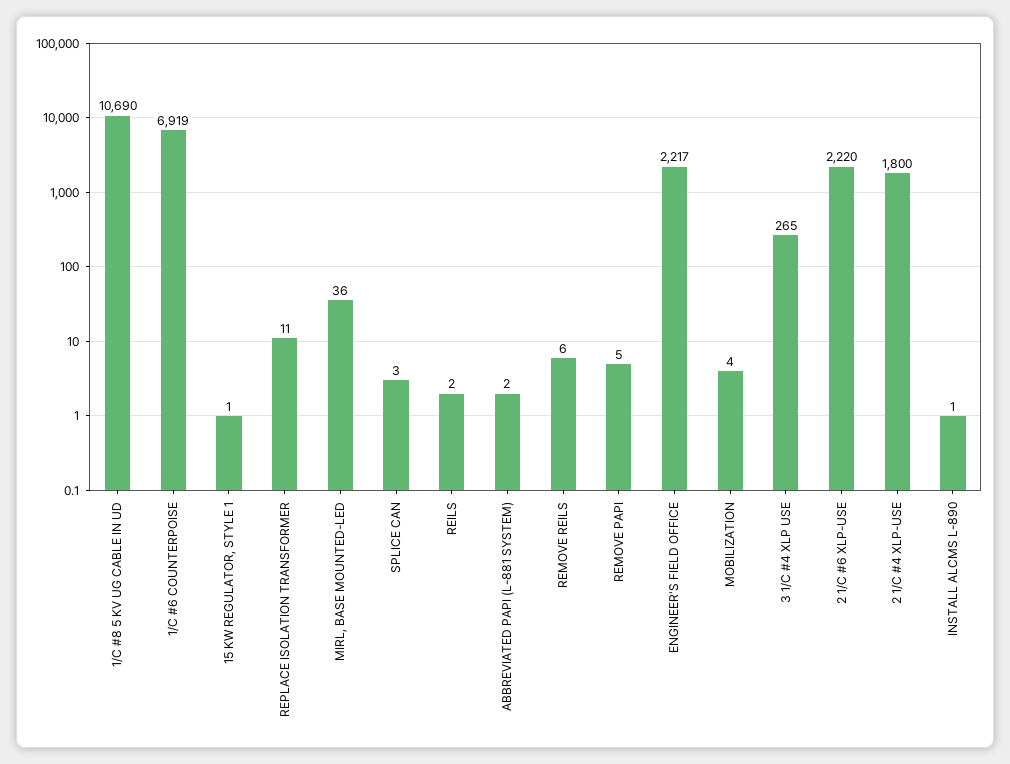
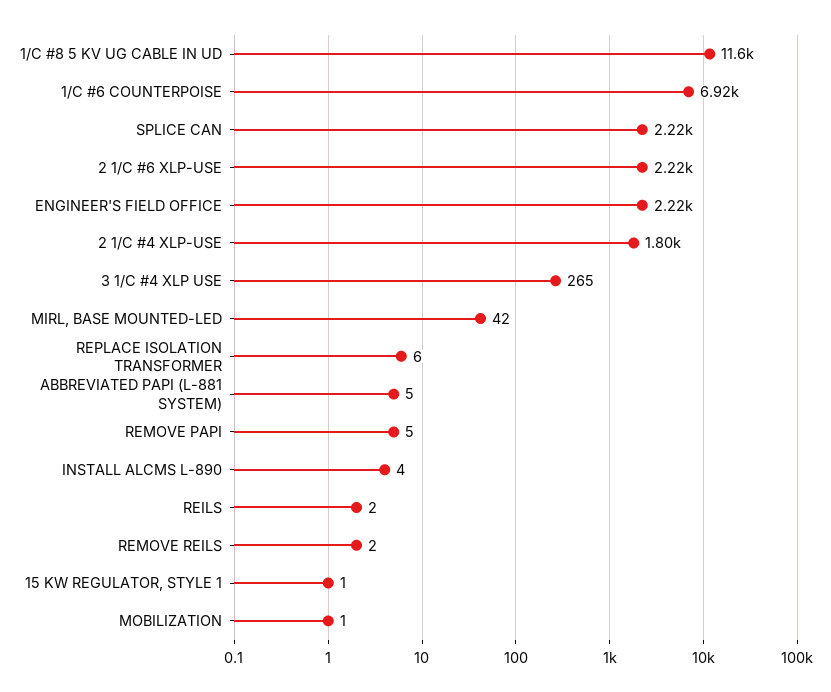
1/C #8 5 KV UG CABLE IN UD: 10690 -> 11600
REPLACE ISOLATION TRANSFORMER: 11 -> 6
MIRL, BASE MOUNTED-LED: 36 -> 42
SPLICE CAN: 3 -> 2220
ABBREVIATED PAPI (L-881 SYSTEM): 2 -> 5
REMOVE REILS: 6 -> 2
MOBILIZATION: 4 -> 1
INSTALL ALCMS L-890: 1 -> 4

